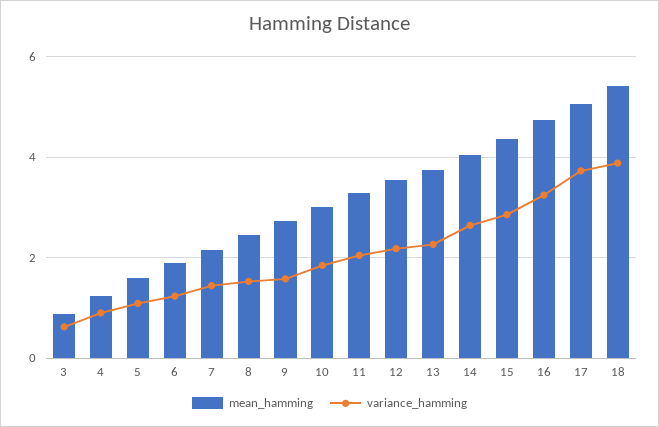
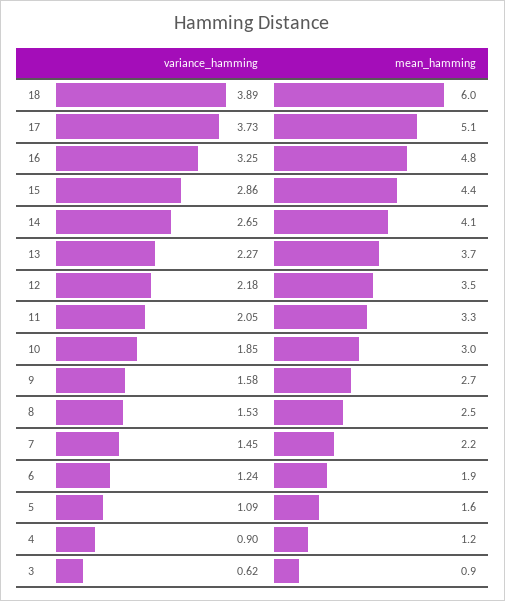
mean_hamming, 18: 5.4 -> 6

